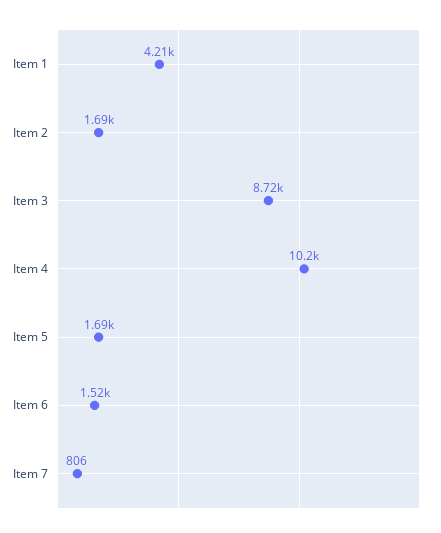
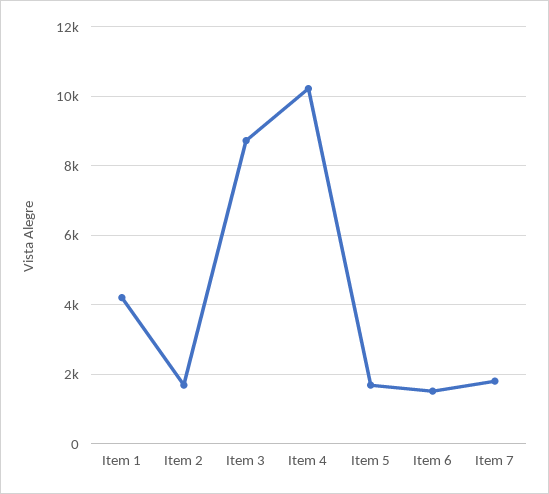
Item 7: 806 -> 1800

